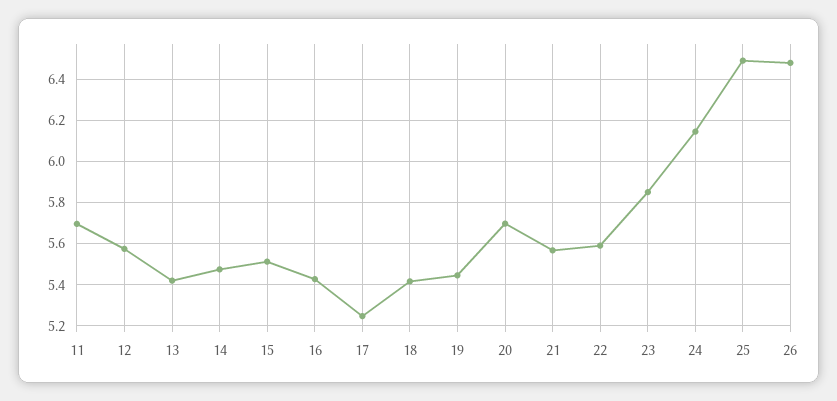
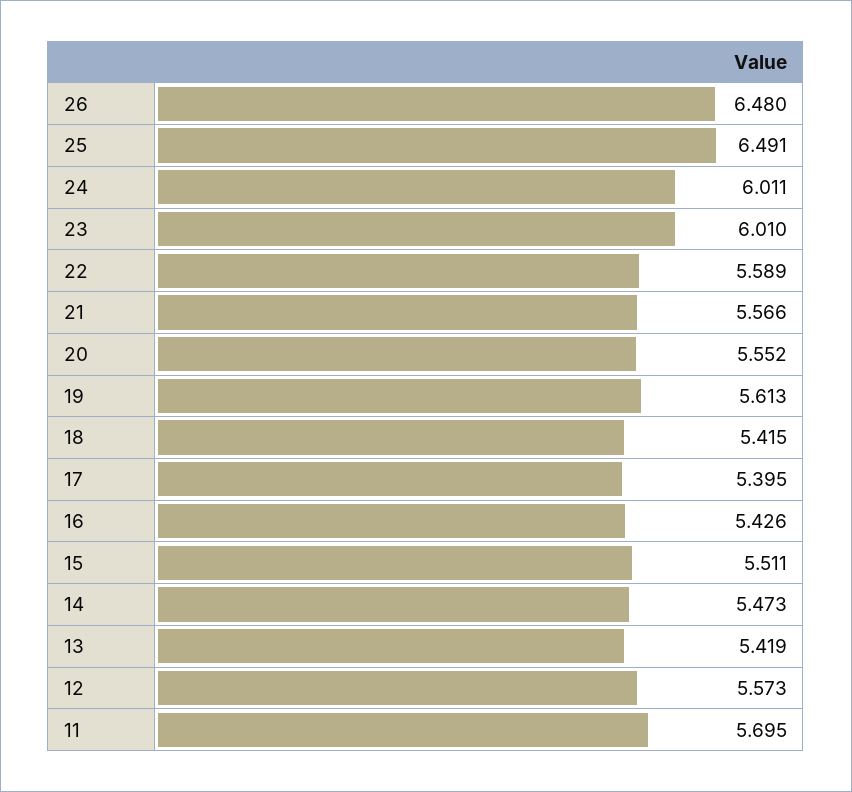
17: 5.25 -> 5.395
19: 5.45 -> 5.613
20: 5.7 -> 5.552
23: 5.85 -> 6.01
24: 6.15 -> 6.011

